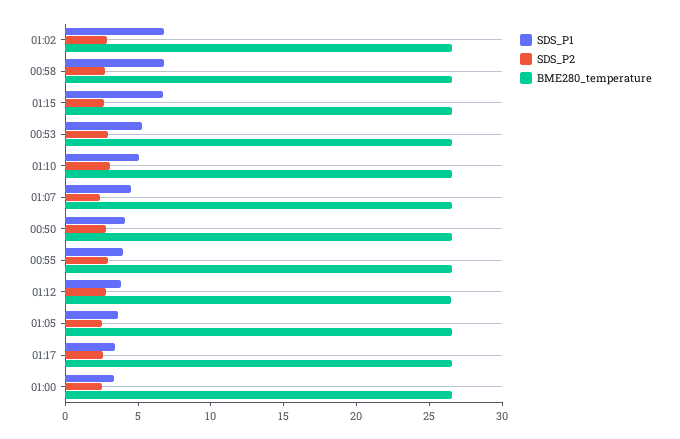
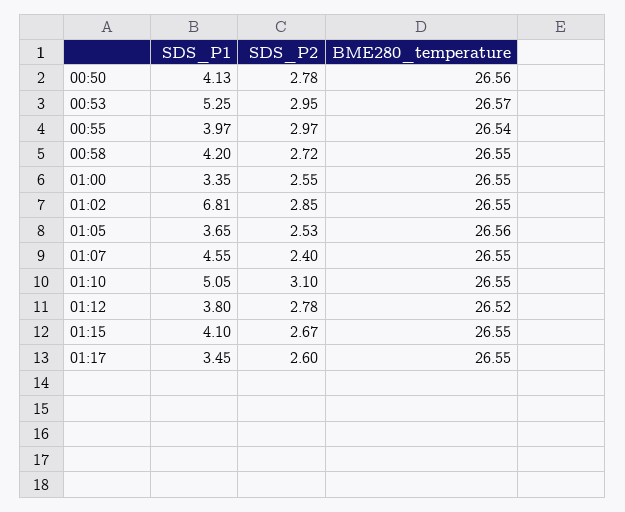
SDS_P1, 00:58: 7 -> 4.2
SDS_P1, 01:15: 7 -> 4.1

